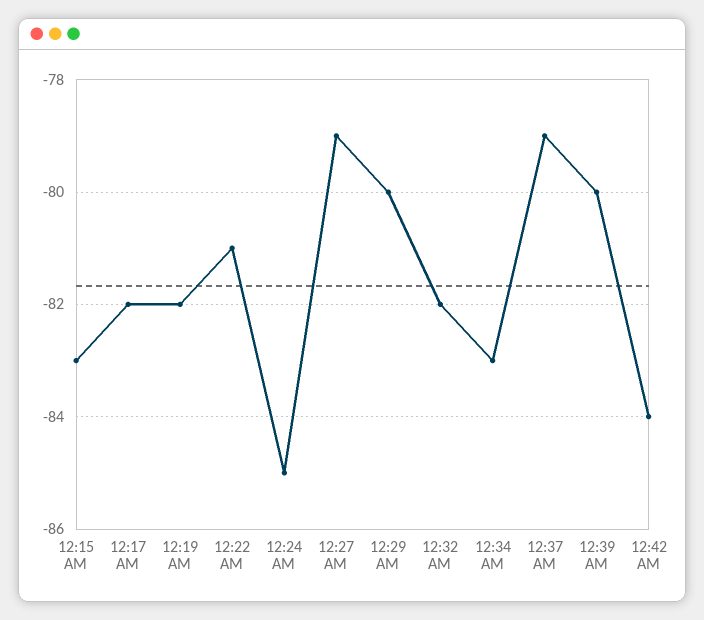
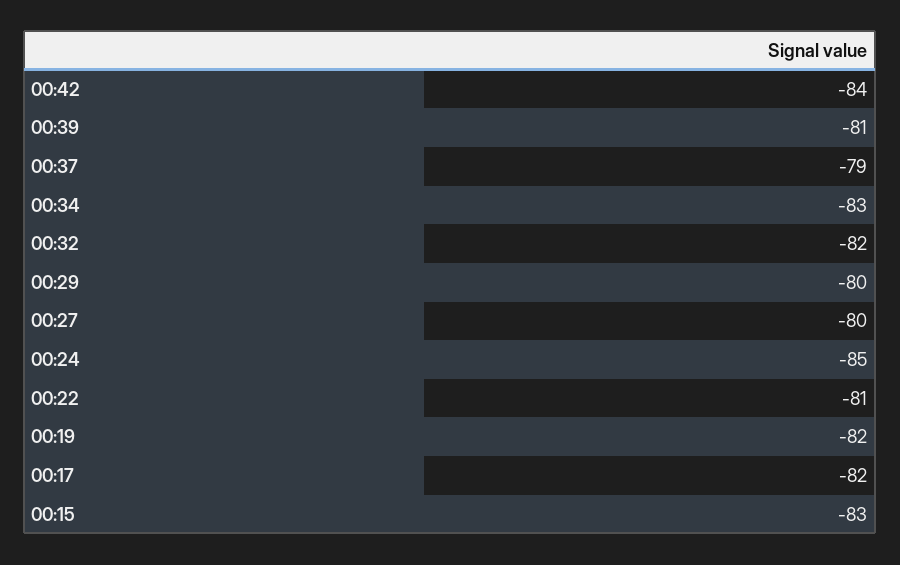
12:27 AM: -79 -> -80
12:39 AM: -80 -> -81

